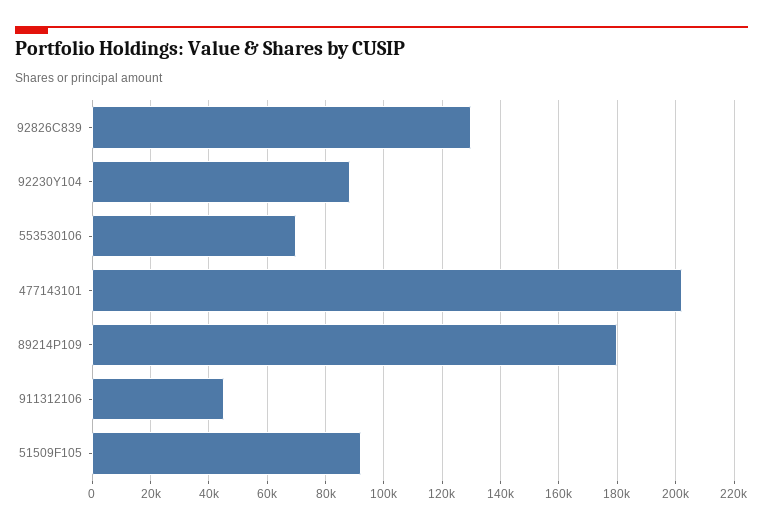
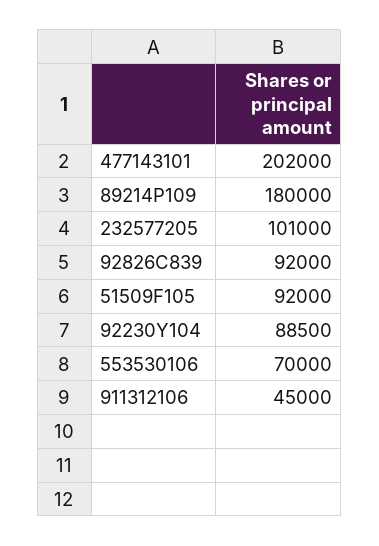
92826C839: 130000 -> 92000
232577205: none -> 101000

